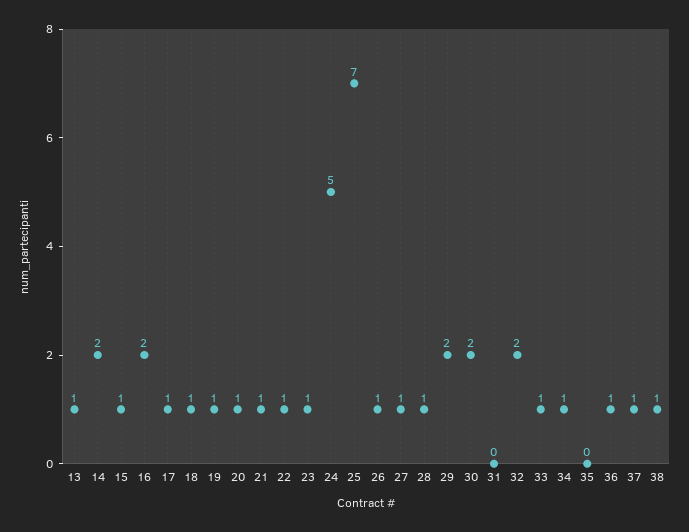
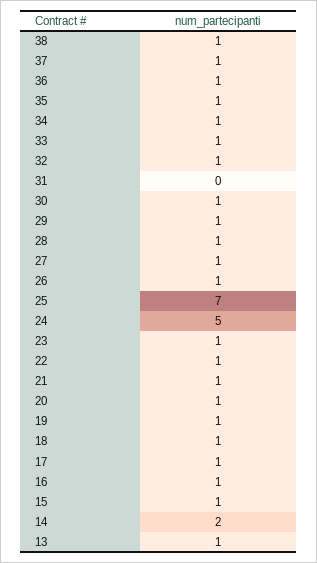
16: 2 -> 1
29: 2 -> 1
30: 2 -> 1
32: 2 -> 1
35: 0 -> 1

